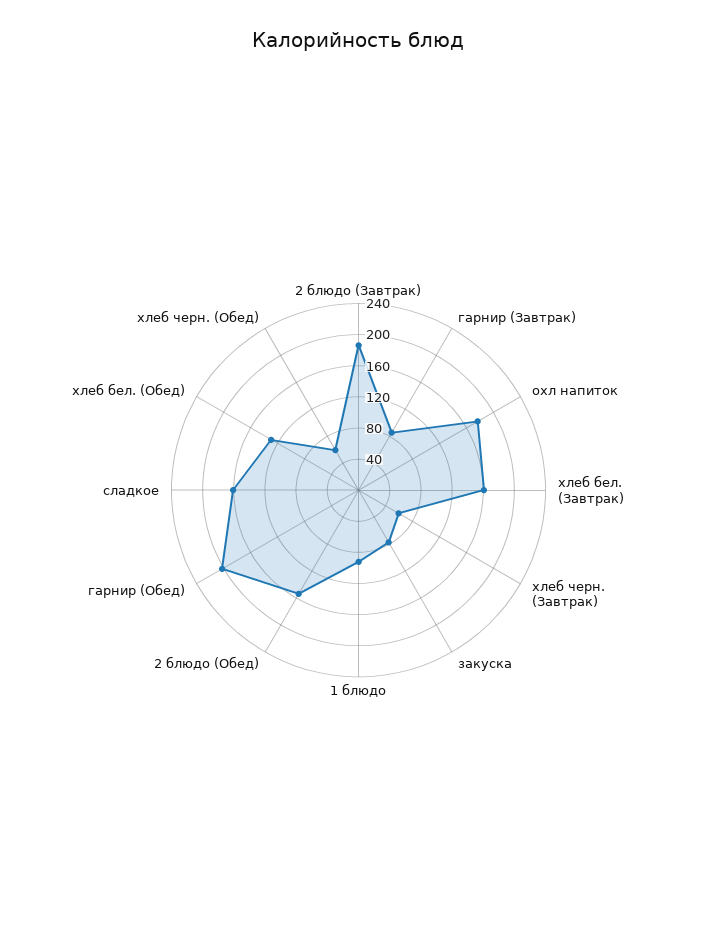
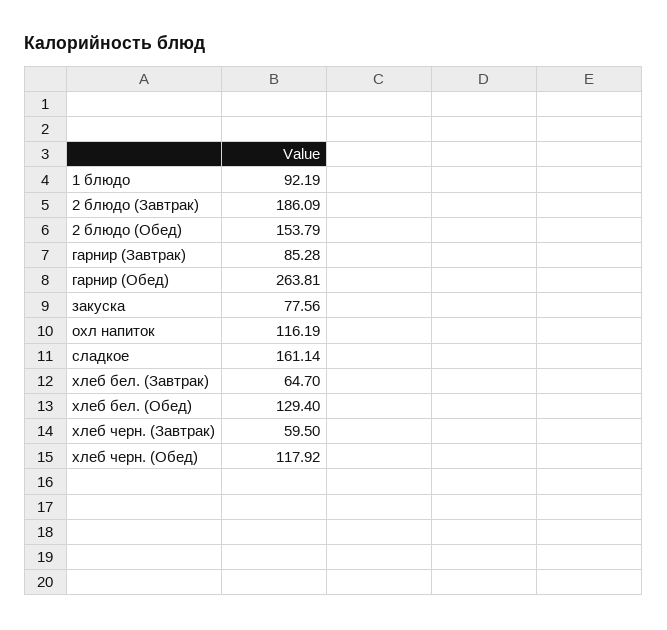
охл напиток: 180 -> 116.19
хлеб бел. (Завтрак): 160 -> 64.7
гарнир (Обед): 200 -> 263.81
хлеб черн. (Обед): 60 -> 117.92

